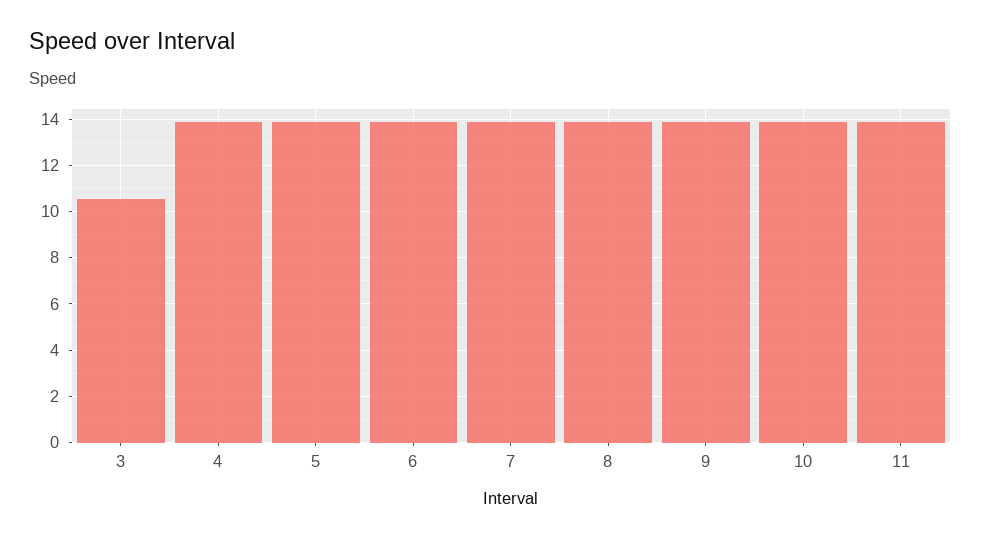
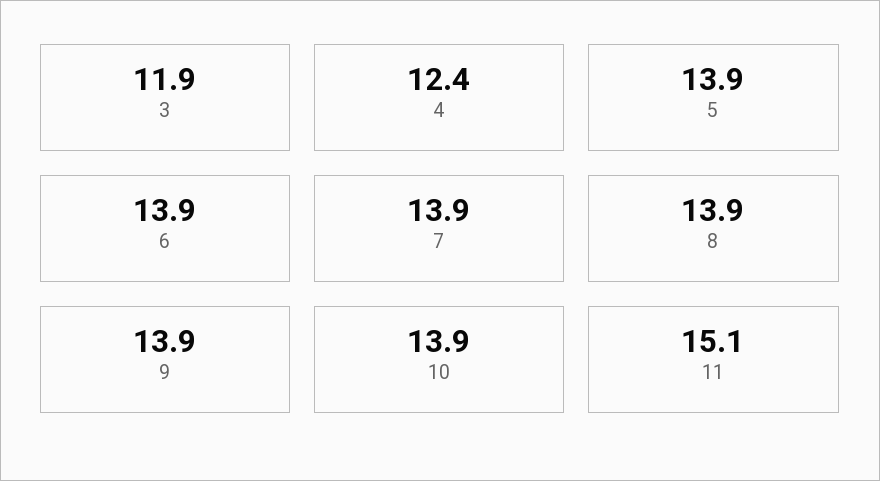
3: 10.5 -> 11.9
4: 14 -> 12.4
11: 14 -> 15.1

